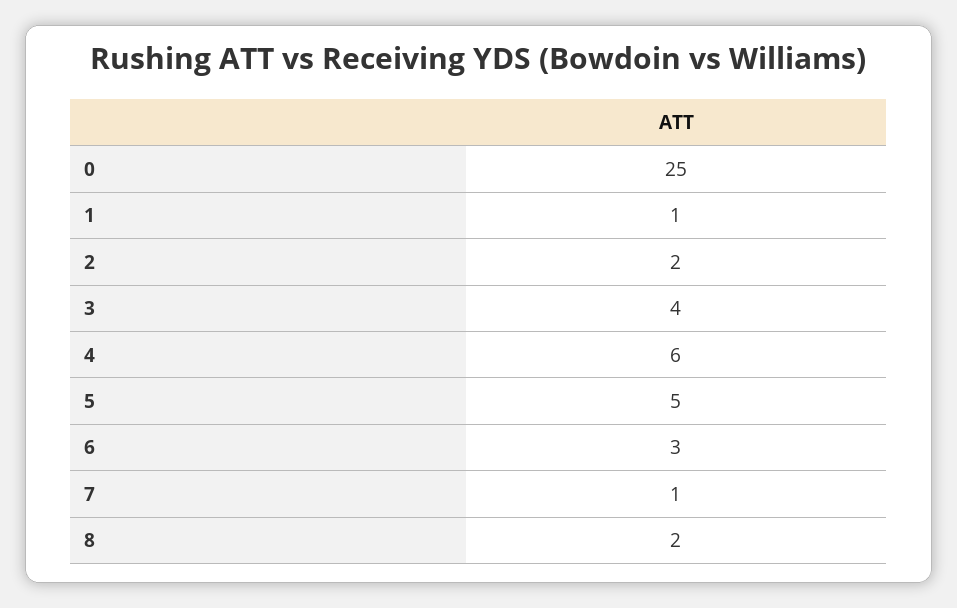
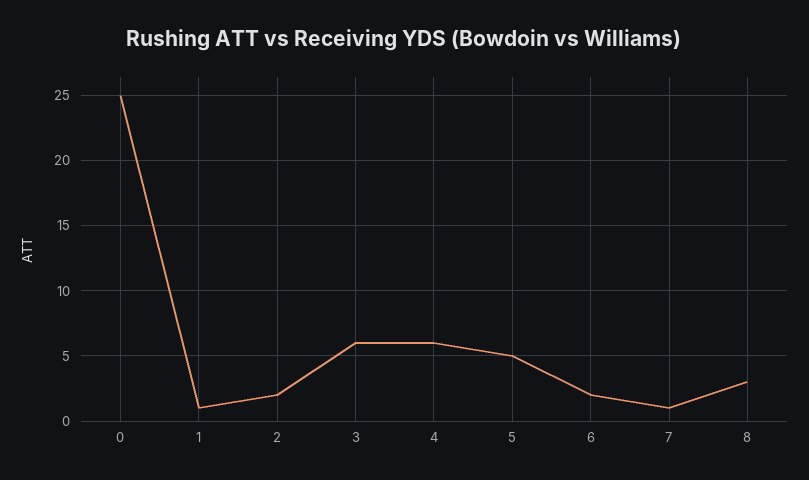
3: 4 -> 6
6: 3 -> 2
8: 2 -> 3

